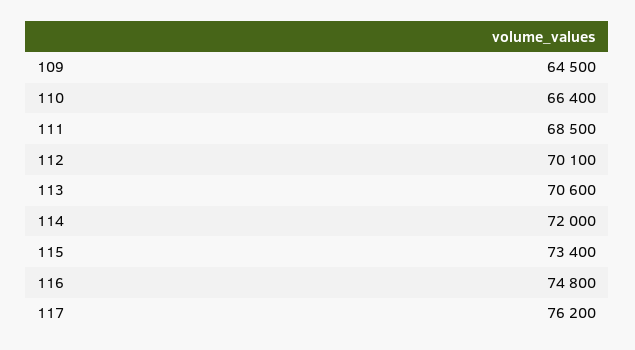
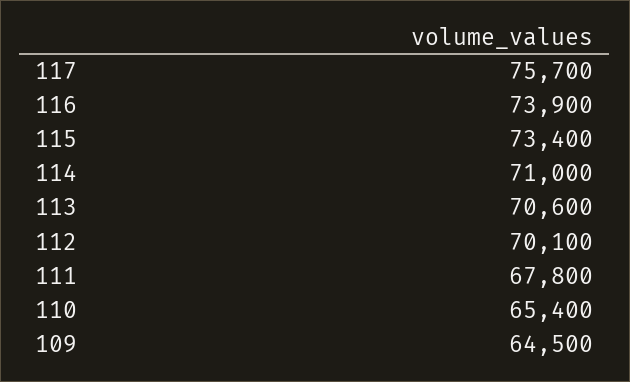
110: 66400 -> 65400
111: 68500 -> 67800
114: 72000 -> 71000
116: 74800 -> 73900
117: 76200 -> 75700

